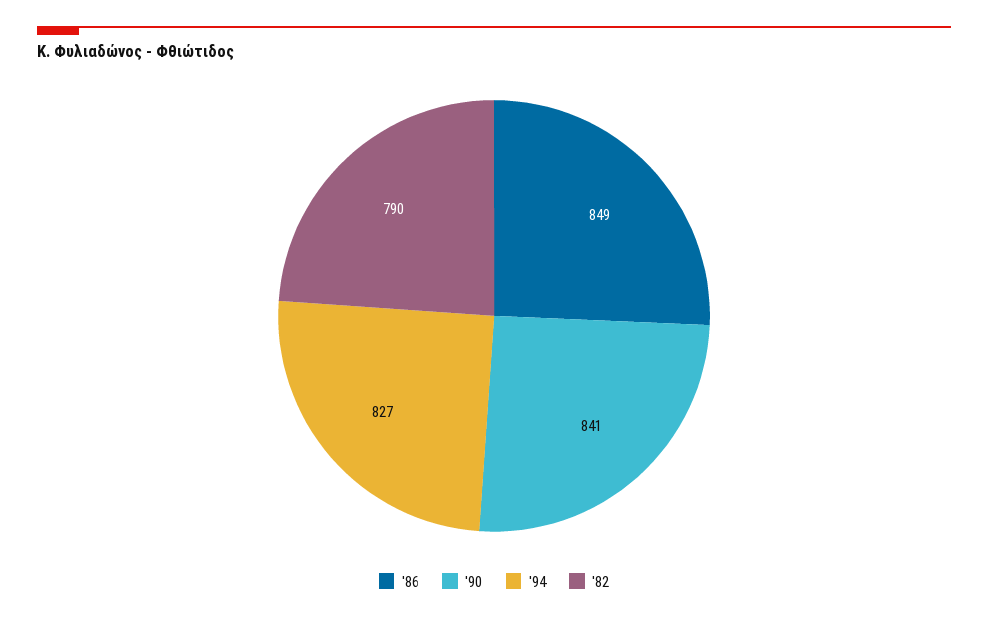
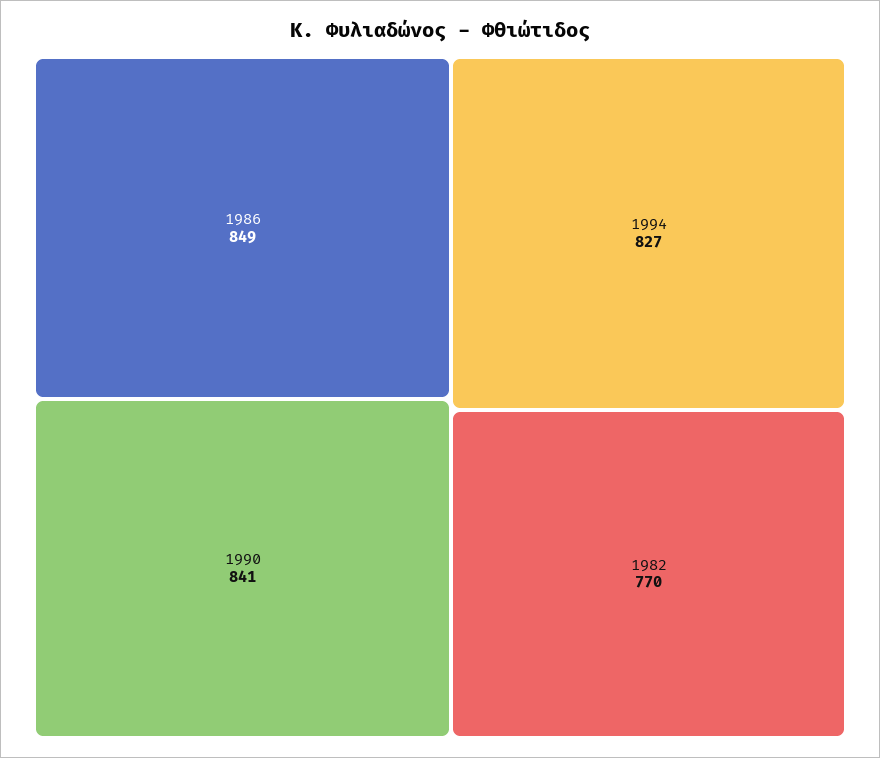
'82: 790 -> 770

